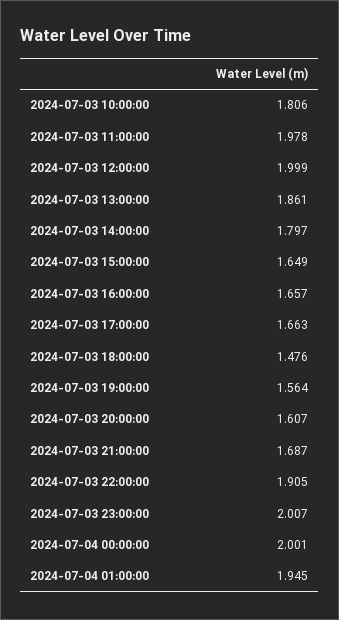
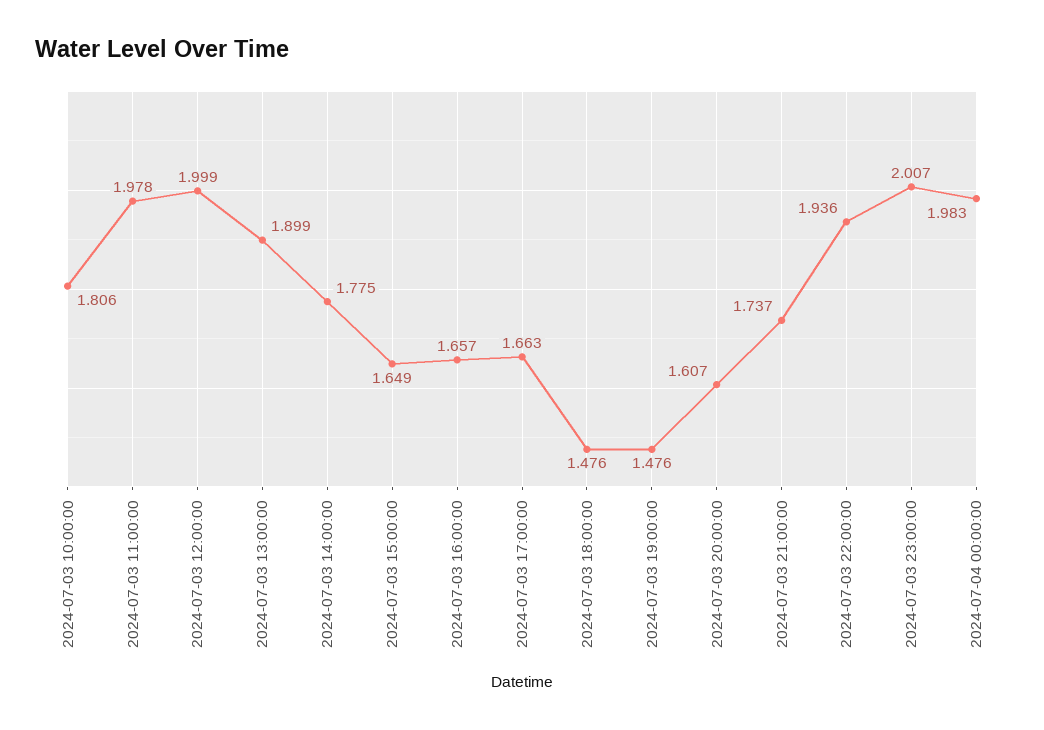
2024-07-03 13:00:00: 1.861 -> 1.899
2024-07-03 14:00:00: 1.797 -> 1.775
2024-07-03 19:00:00: 1.564 -> 1.476
2024-07-03 21:00:00: 1.687 -> 1.737
2024-07-03 22:00:00: 1.905 -> 1.936
2024-07-04 00:00:00: 2.001 -> 1.983
2024-07-04 01:00:00: 1.945 -> none

